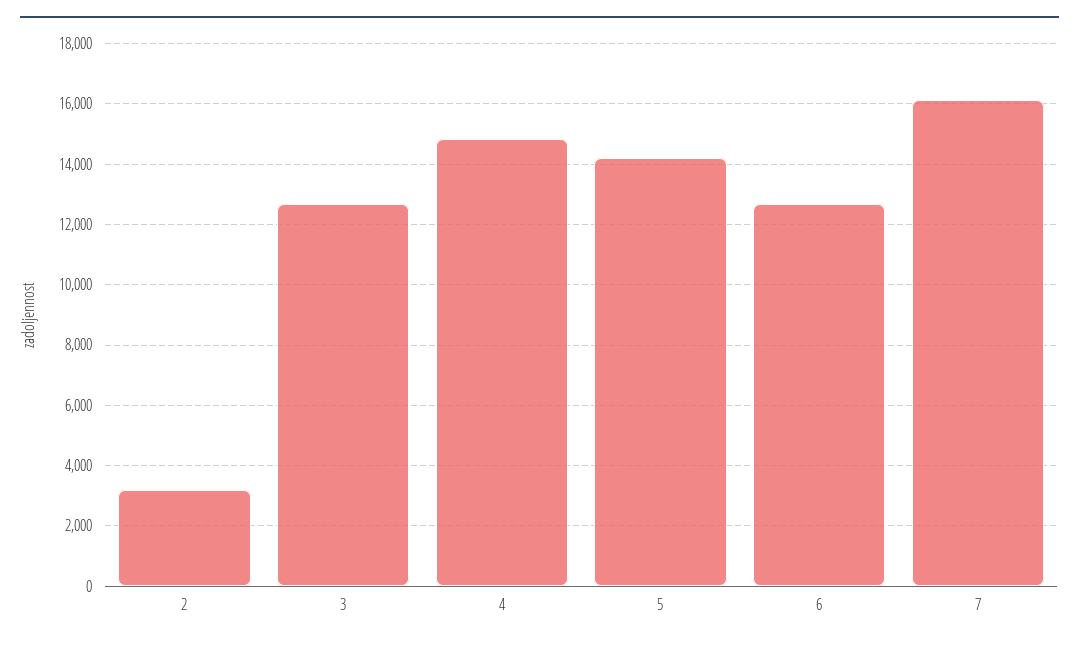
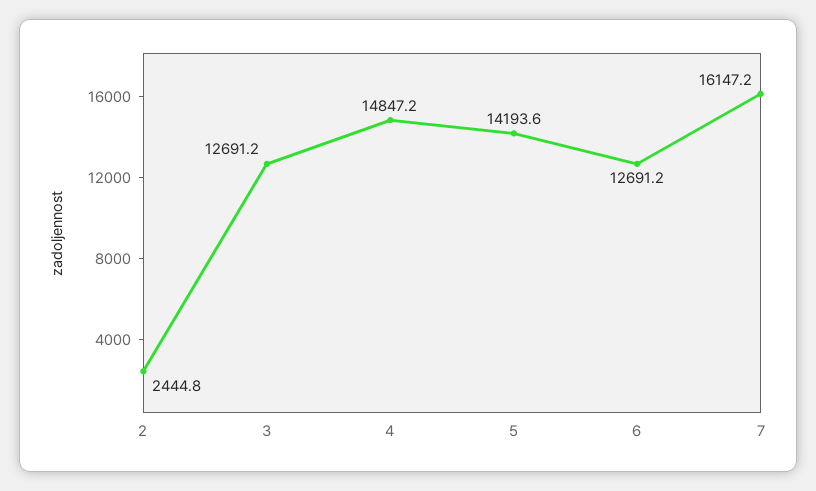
2: 3200 -> 2444.8

